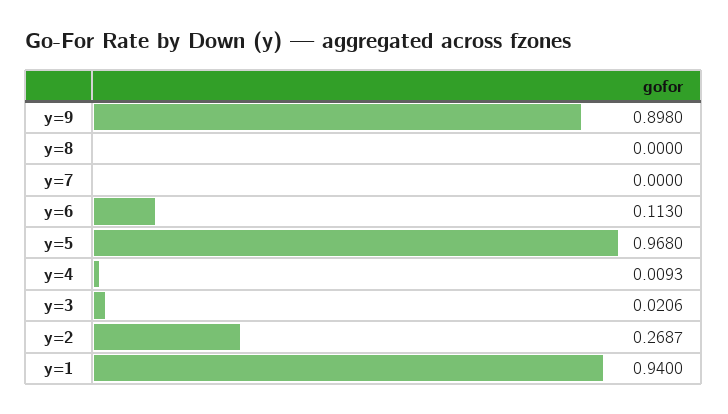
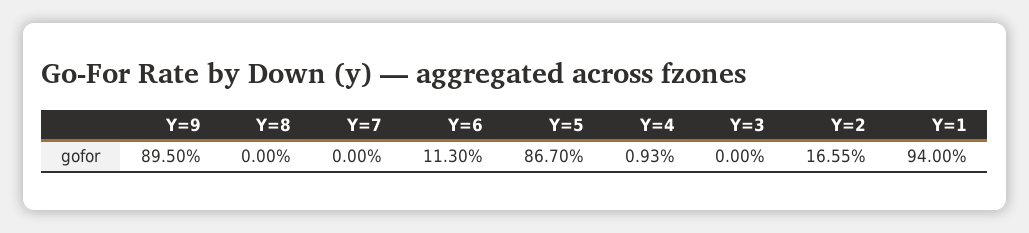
y=9: 0.898 -> 0.895
y=5: 0.968 -> 0.867
y=3: 0.0206 -> 0
y=2: 0.2687 -> 0.1655

